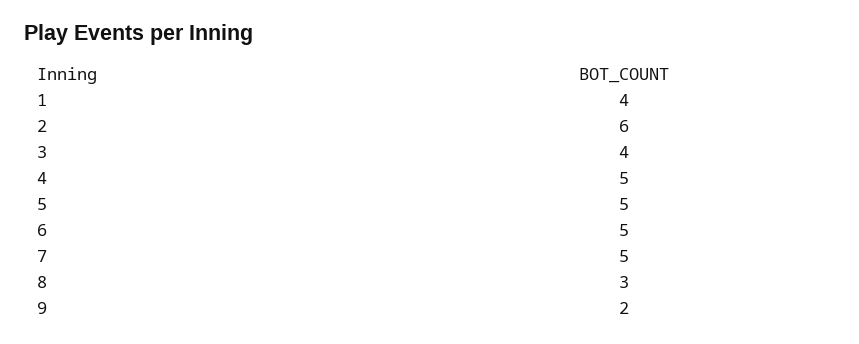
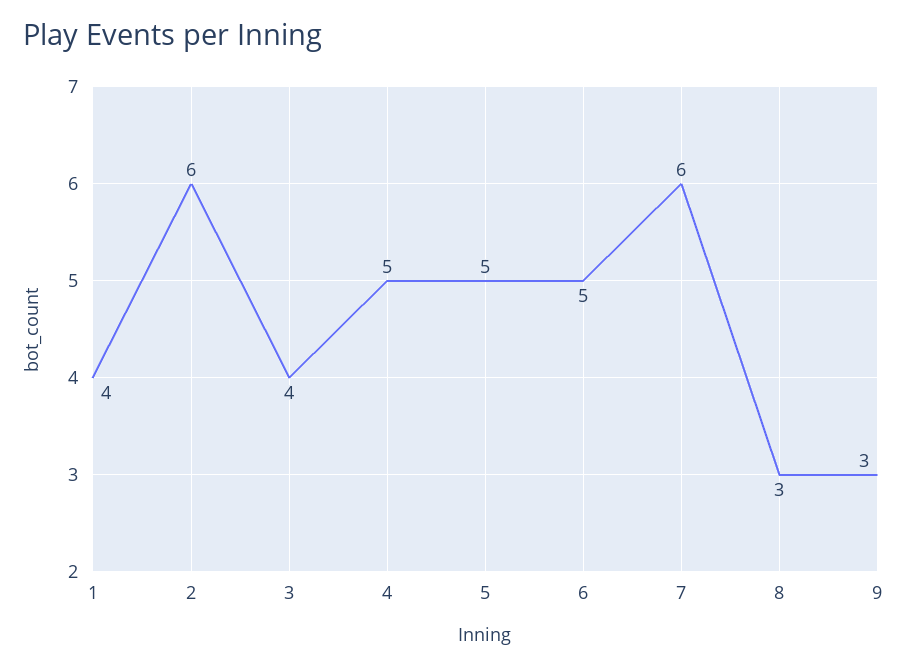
7: 5 -> 6
9: 2 -> 3

